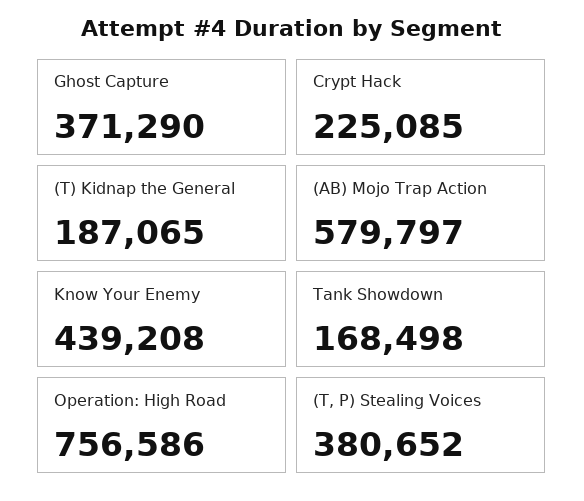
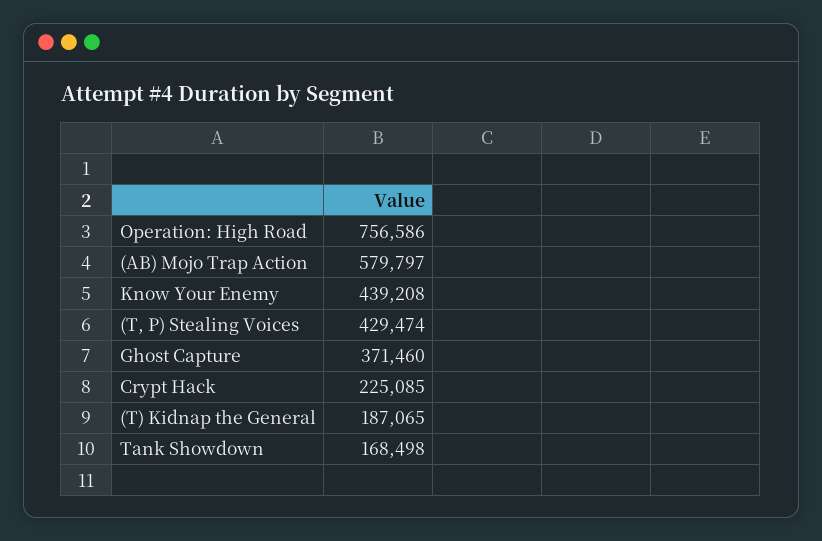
Ghost Capture: 371290 -> 371460
(T, P) Stealing Voices: 380652 -> 429474

